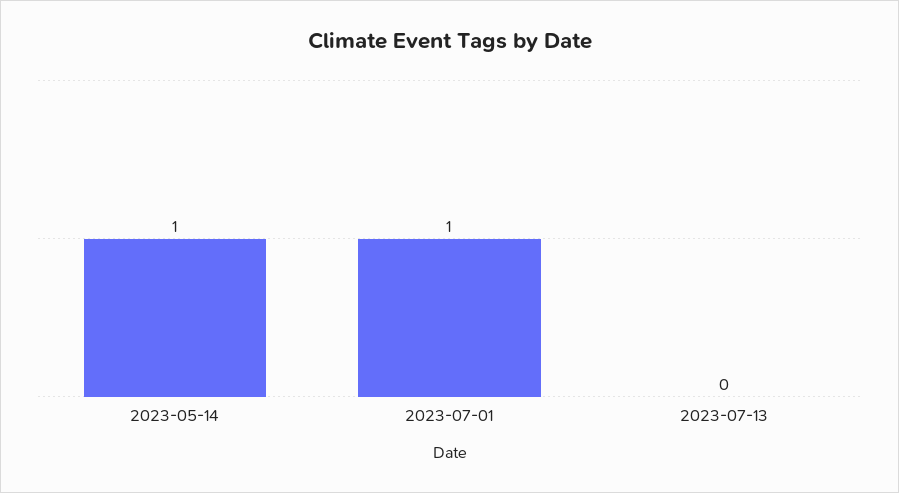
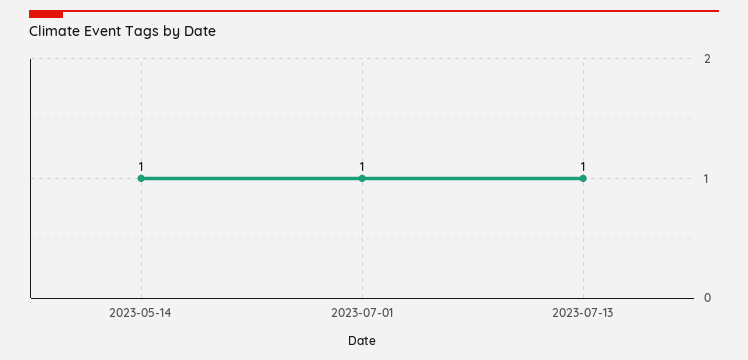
2023-07-13: 0 -> 1

